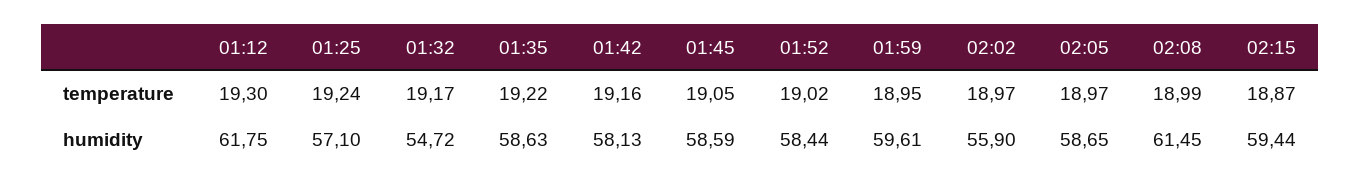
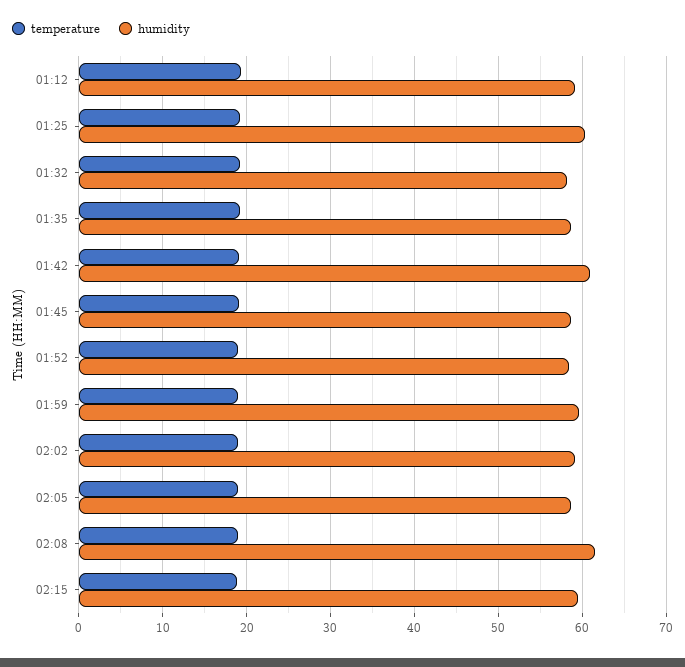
humidity, 01:12: 61.75 -> 59
humidity, 01:25: 57.1 -> 60
humidity, 01:32: 54.72 -> 58
humidity, 01:42: 58.13 -> 61
humidity, 02:02: 55.9 -> 59

